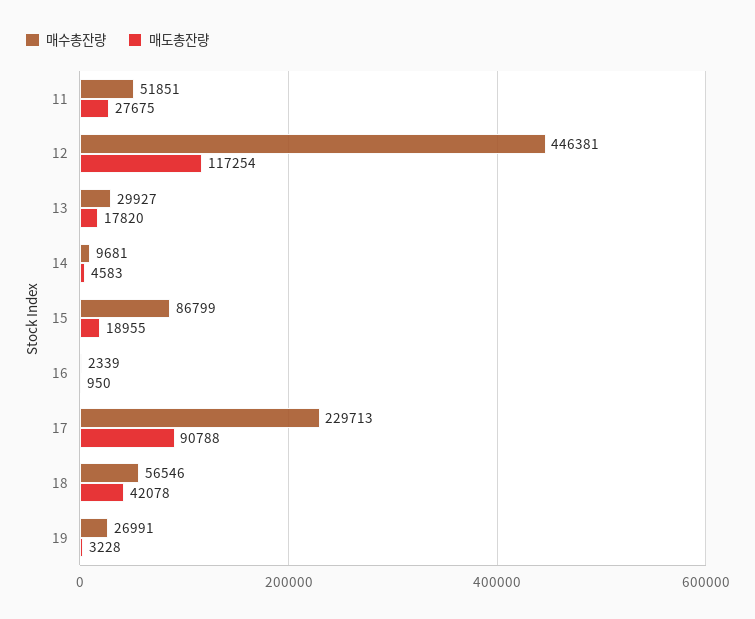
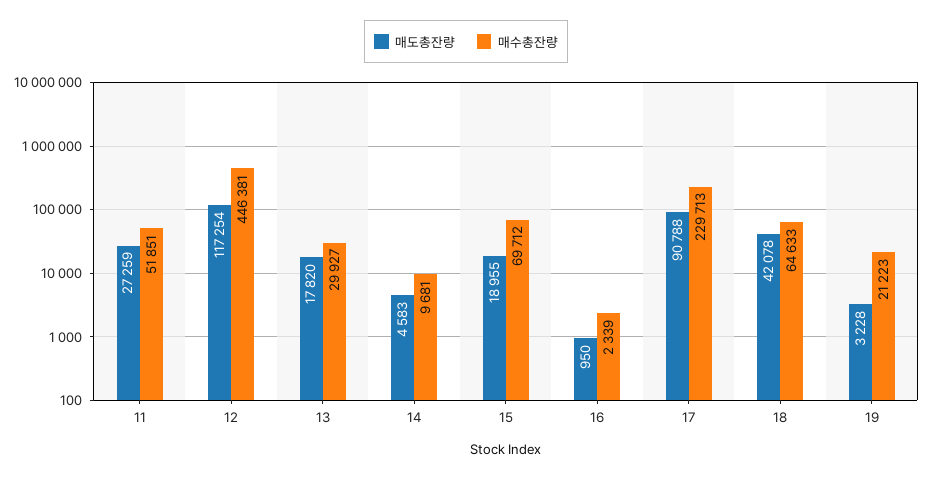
매도총잔량, 11: 27675 -> 27259
매수총잔량, 15: 86799 -> 69712
매수총잔량, 18: 56546 -> 64633
매수총잔량, 19: 26991 -> 21223

